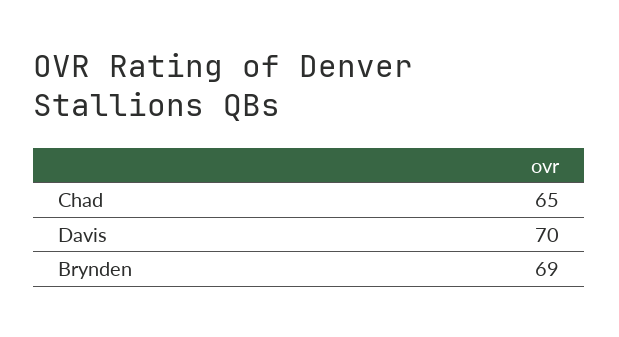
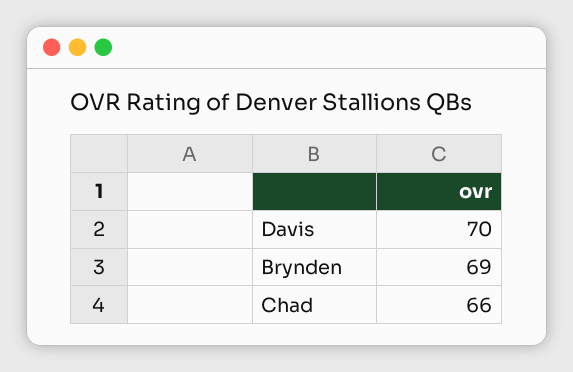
Chad: 65 -> 66

